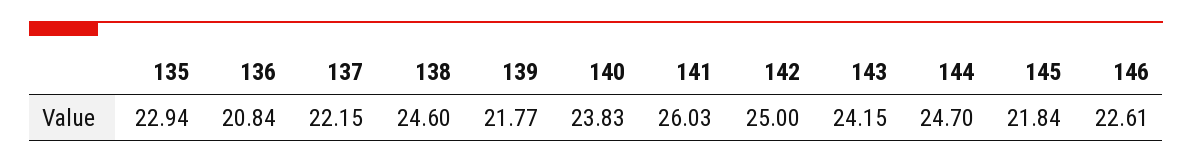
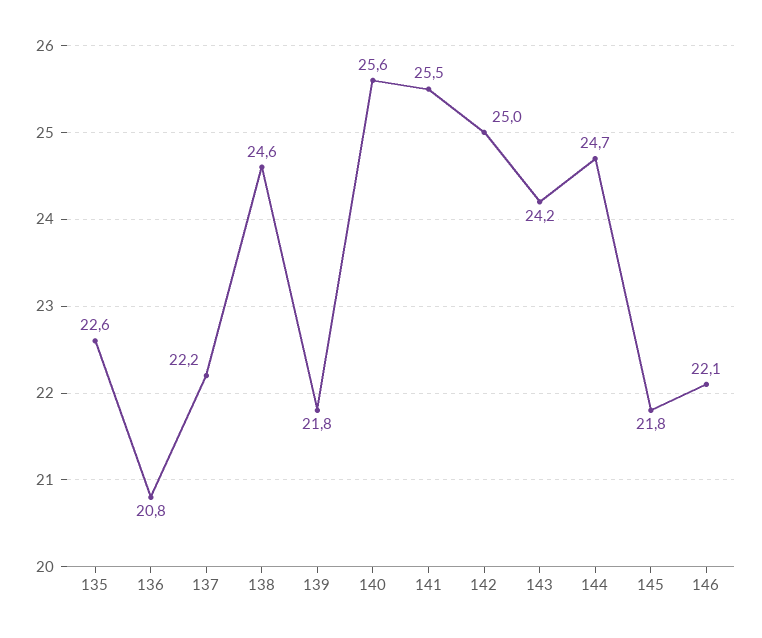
135: 22.94 -> 22.6
140: 23.83 -> 25.6
141: 26.03 -> 25.5
146: 22.61 -> 22.1

